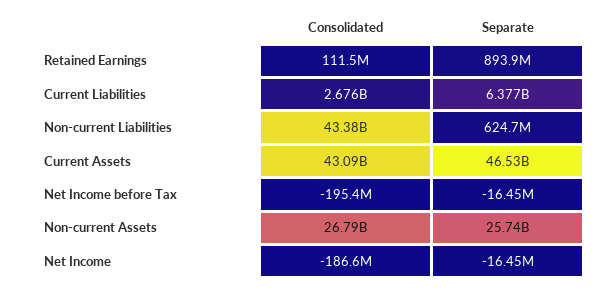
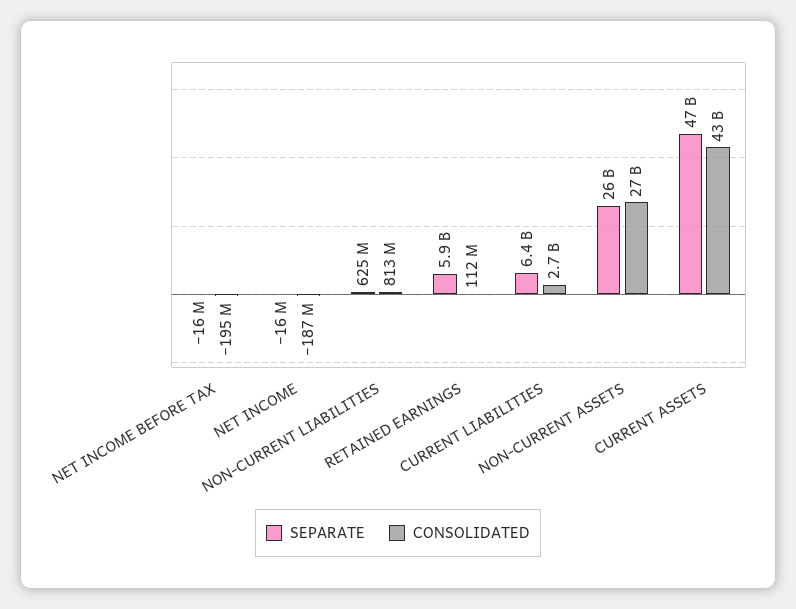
Separate, Retained Earnings: 893900000 -> 5900000000
Consolidated, Non-current Liabilities: 43380000000 -> 813000000

